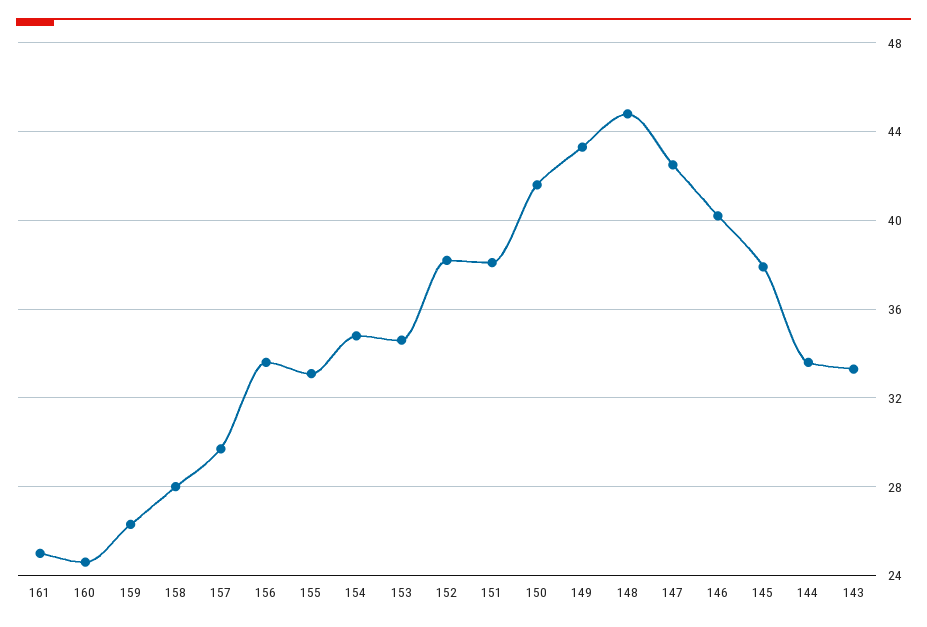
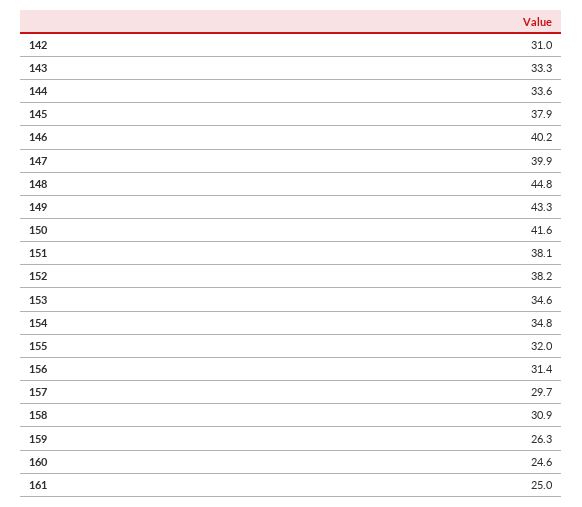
158: 28 -> 30.9
156: 33.5 -> 31.4
155: 33 -> 32
147: 42.5 -> 39.9
142: none -> 31

